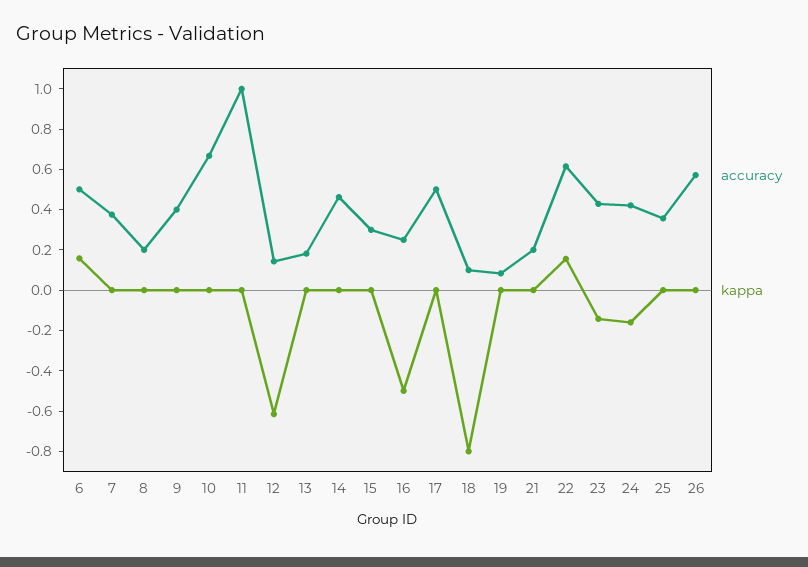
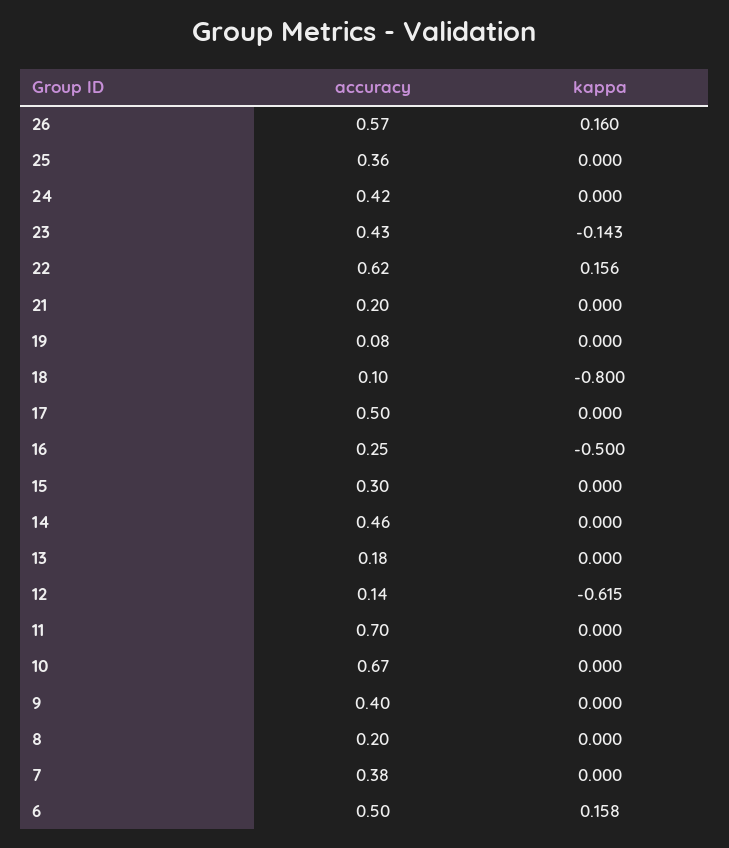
accuracy, 11: 1 -> 0.7
kappa, 24: -0.15 -> 0
kappa, 26: 0 -> 0.16

